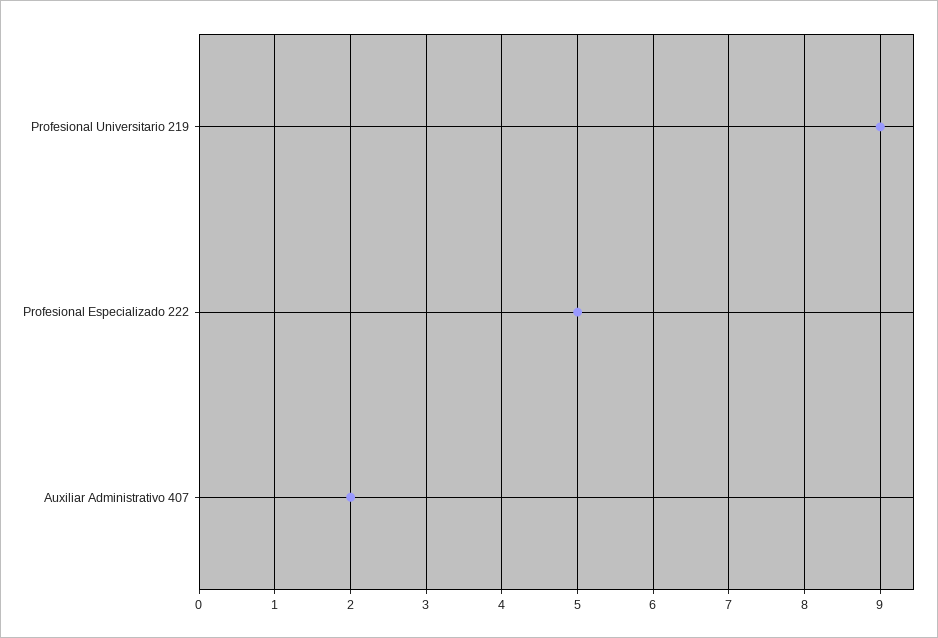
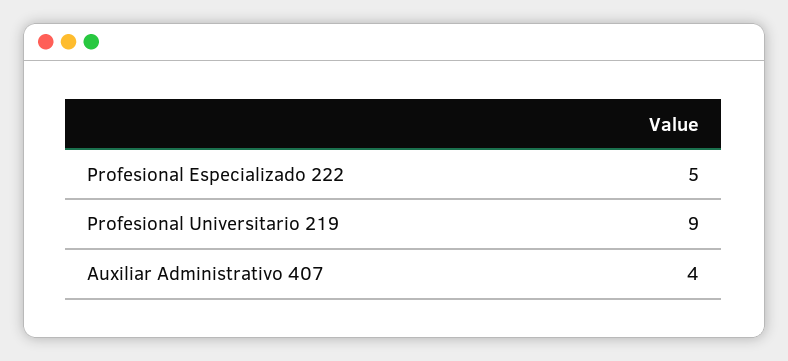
Auxiliar Administrativo 407: 2 -> 4

